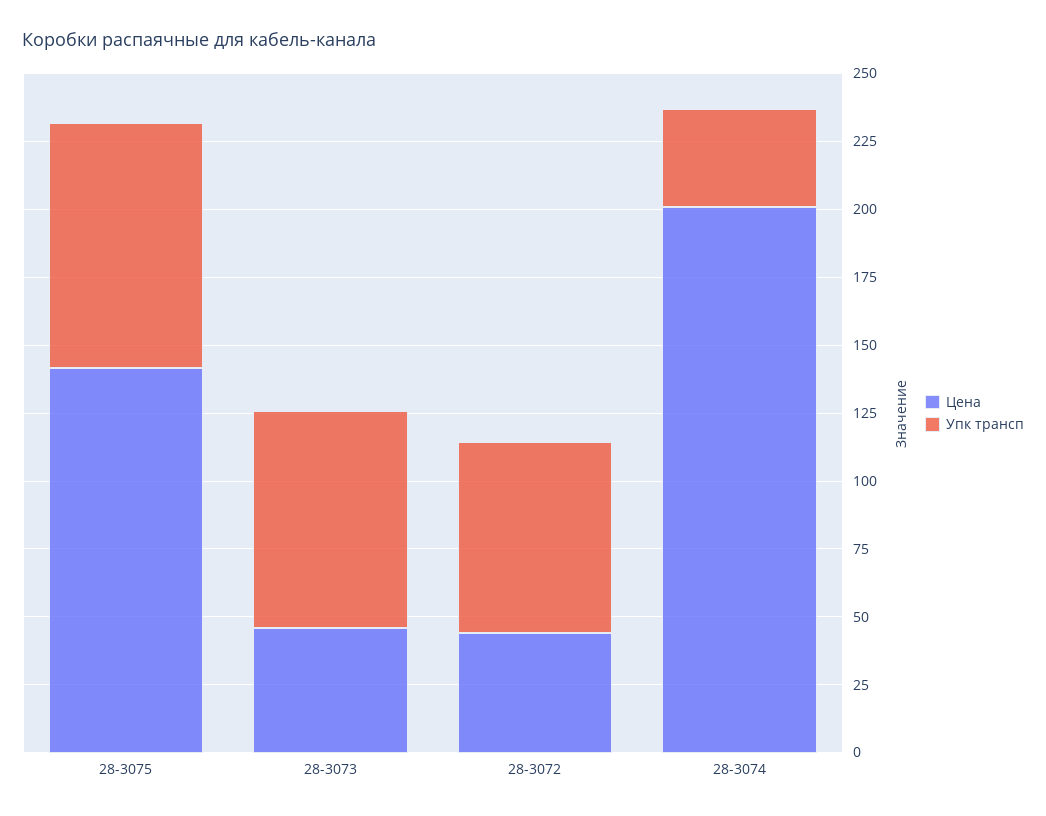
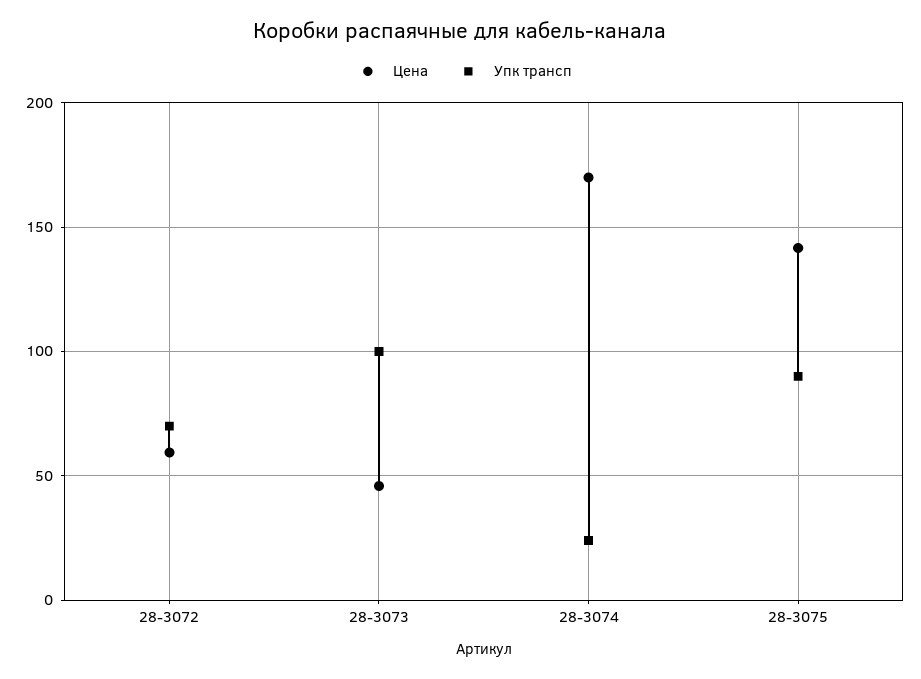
Упк трансп, 28-3073: 80 -> 100
Цена, 28-3072: 45 -> 60
Цена, 28-3074: 200 -> 170
Упк трансп, 28-3074: 35 -> 25

